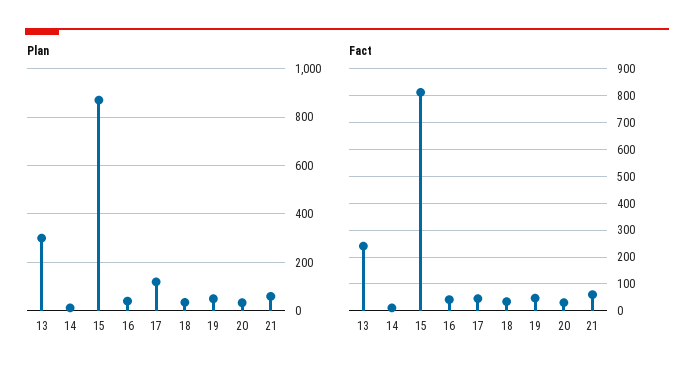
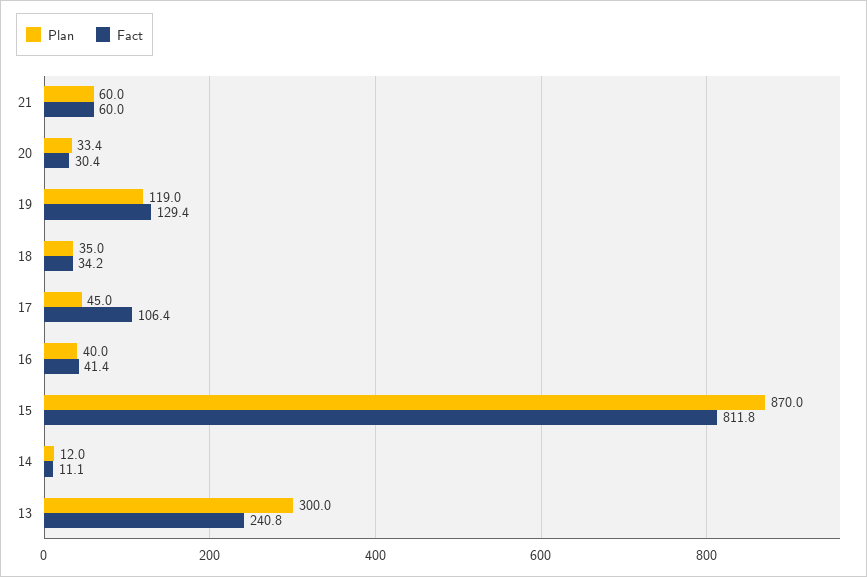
Plan, 17: 125 -> 45
Plan, 19: 50 -> 119
Fact, 17: 50 -> 106.4
Fact, 19: 50 -> 129.4

